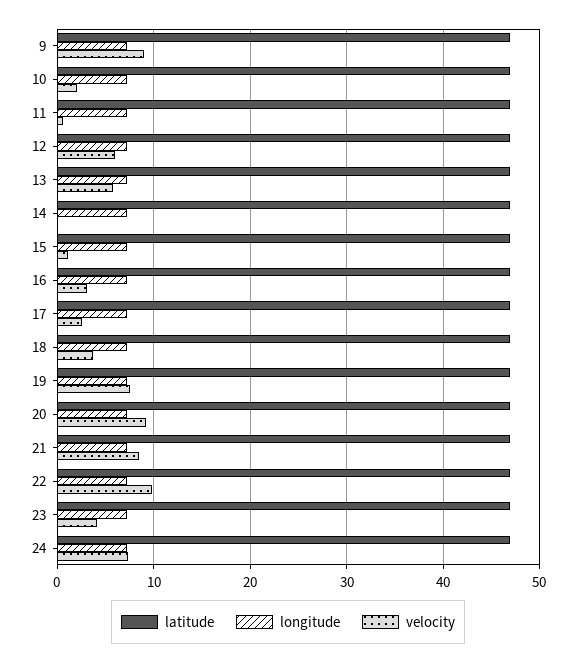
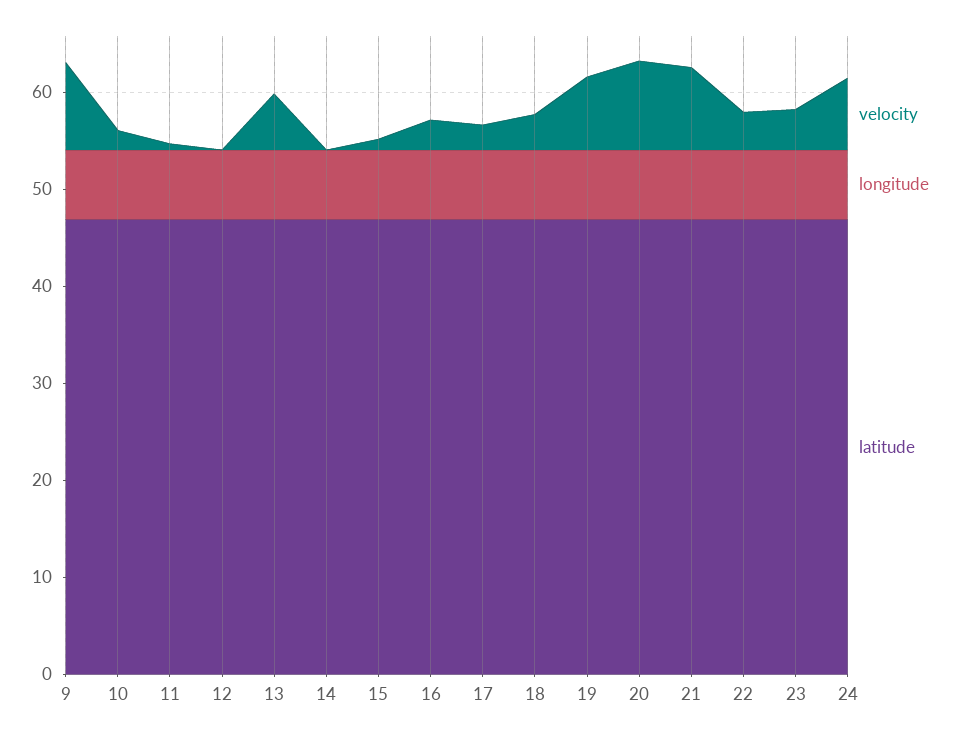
velocity, 12: 6 -> 0
velocity, 22: 10 -> 4

